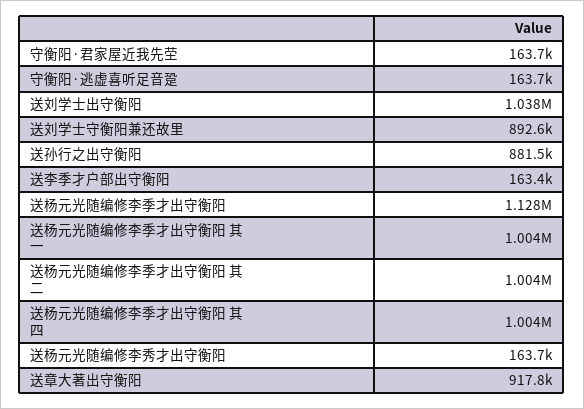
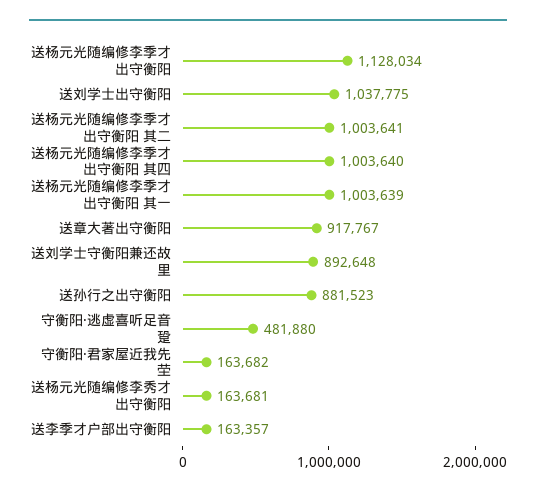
守衡阳·逃虚喜听足音跫: 163700 -> 481880

